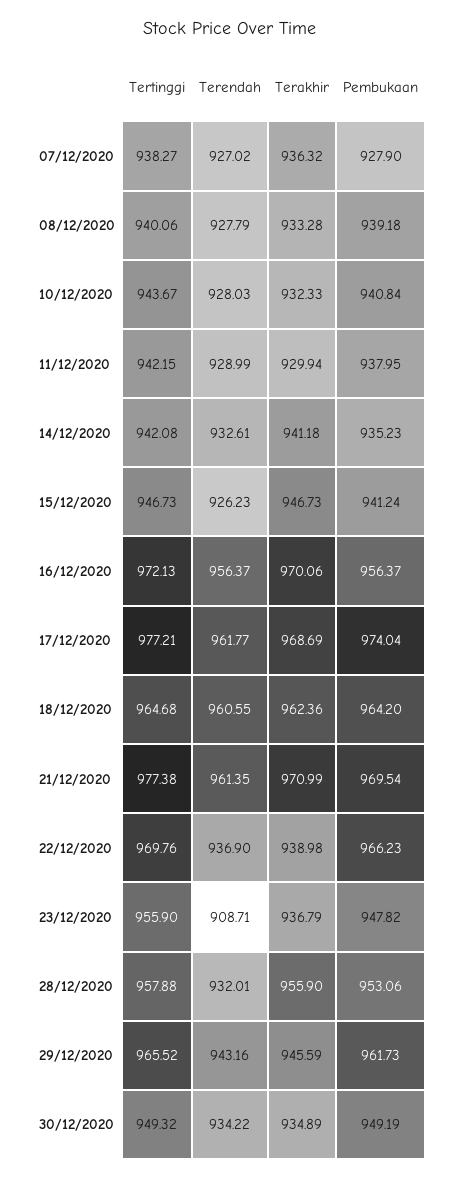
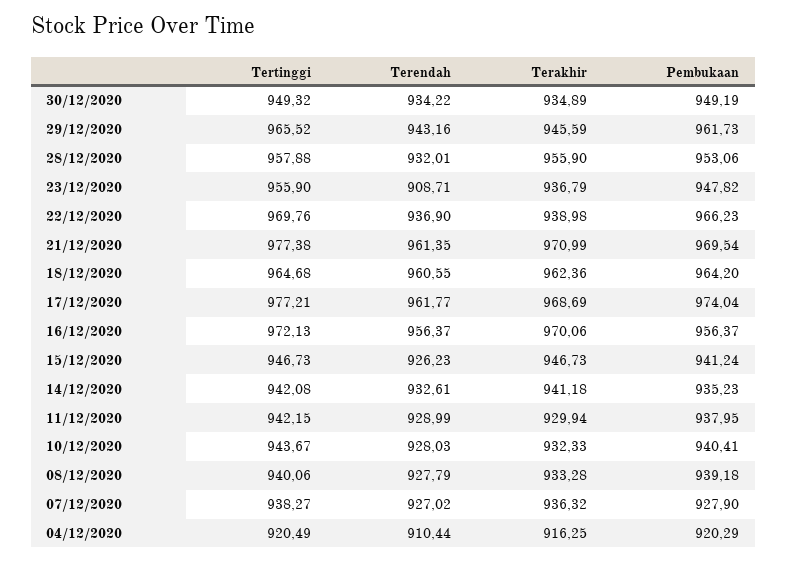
Pembukaan, 10/12/2020: 940.84 -> 940.41
Tertinggi, 04/12/2020: none -> 920.49
Terendah, 04/12/2020: none -> 910.44
Terakhir, 04/12/2020: none -> 916.25
Pembukaan, 04/12/2020: none -> 920.29

